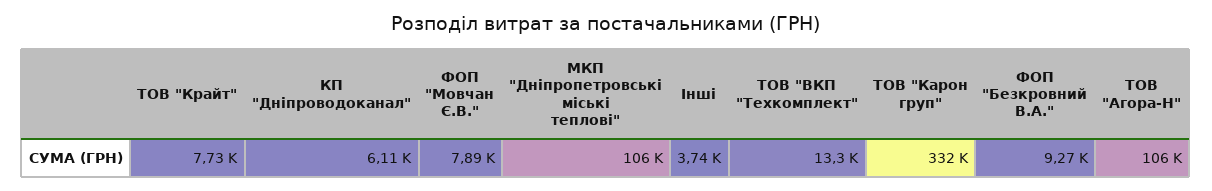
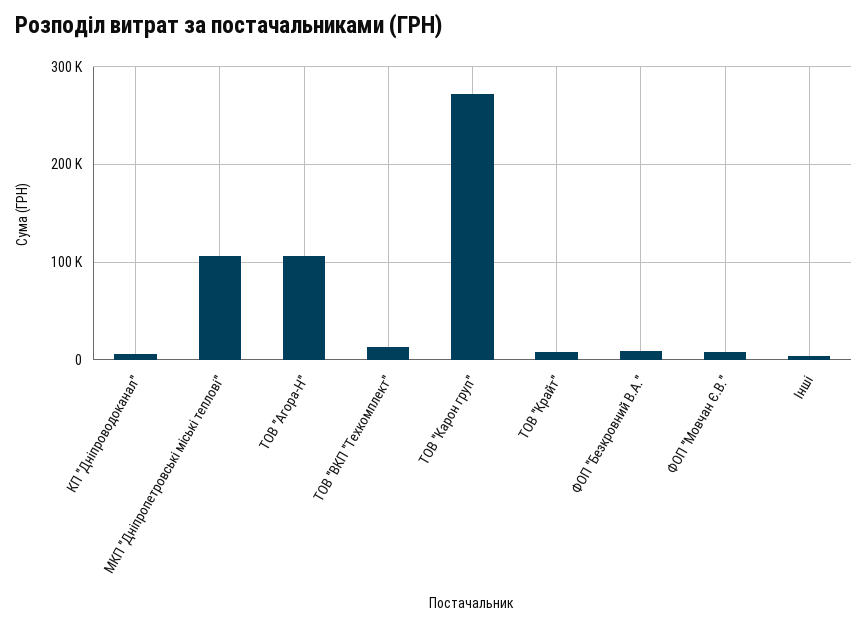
ТОВ "Карон груп": 332000 -> 270000

